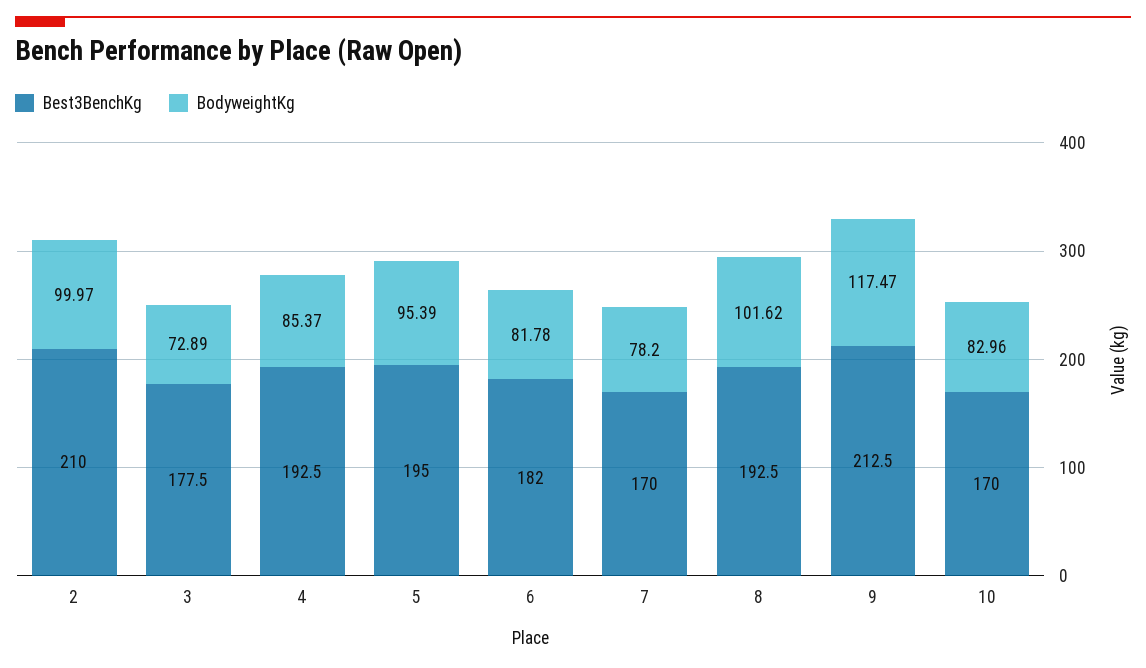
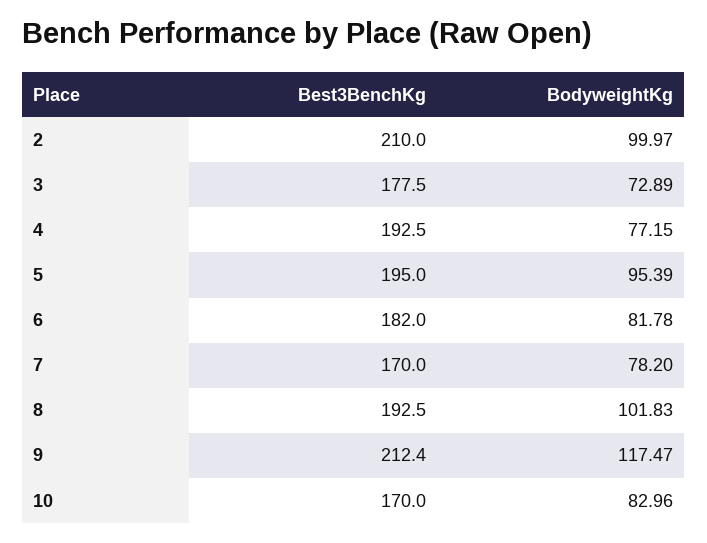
BodyweightKg, 4: 85.37 -> 77.15
BodyweightKg, 8: 101.62 -> 101.83
Best3BenchKg, 9: 212.5 -> 212.4

